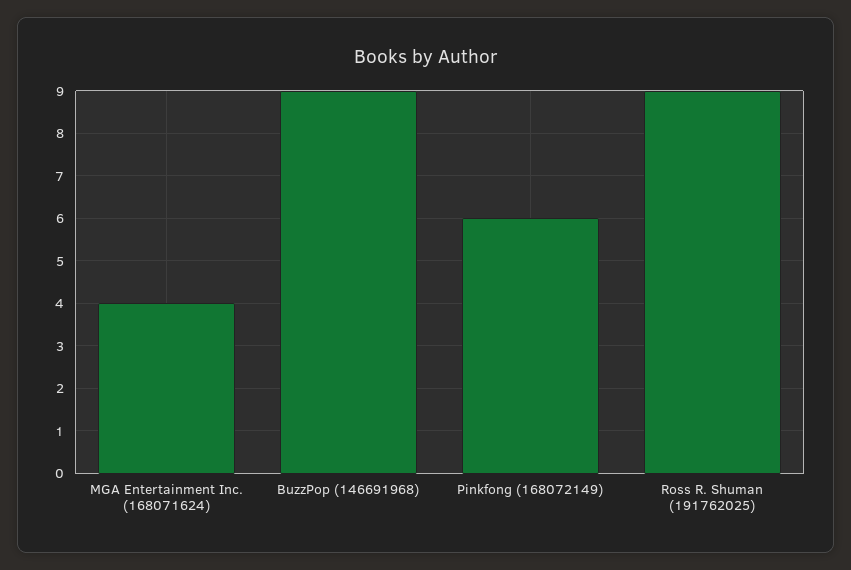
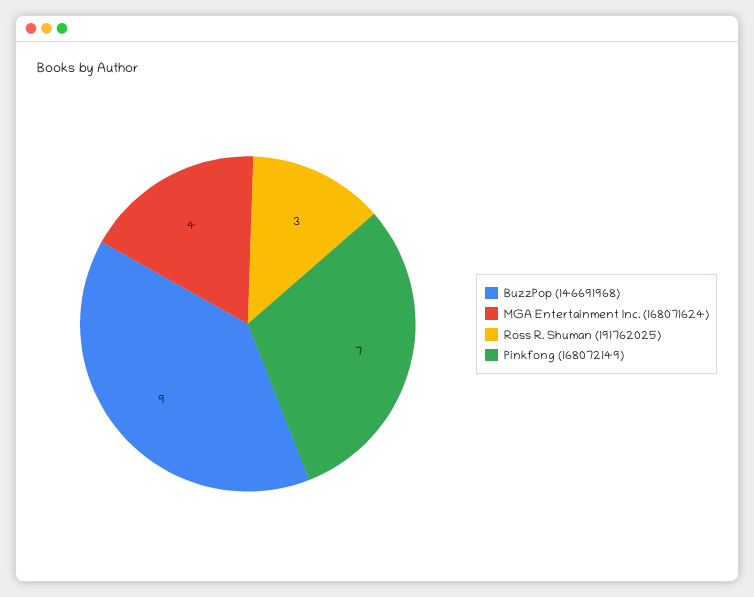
Pinkfong (168072149): 6 -> 7
Ross R. Shuman (191762025): 9 -> 3

